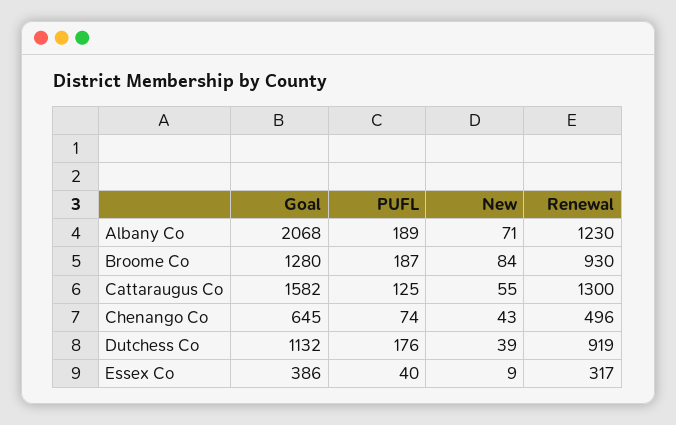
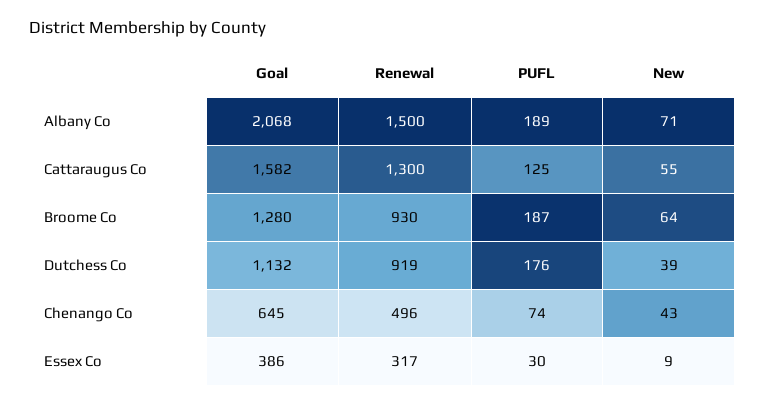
Renewal, Albany Co: 1230 -> 1500
New, Broome Co: 84 -> 64
PUFL, Essex Co: 40 -> 30

